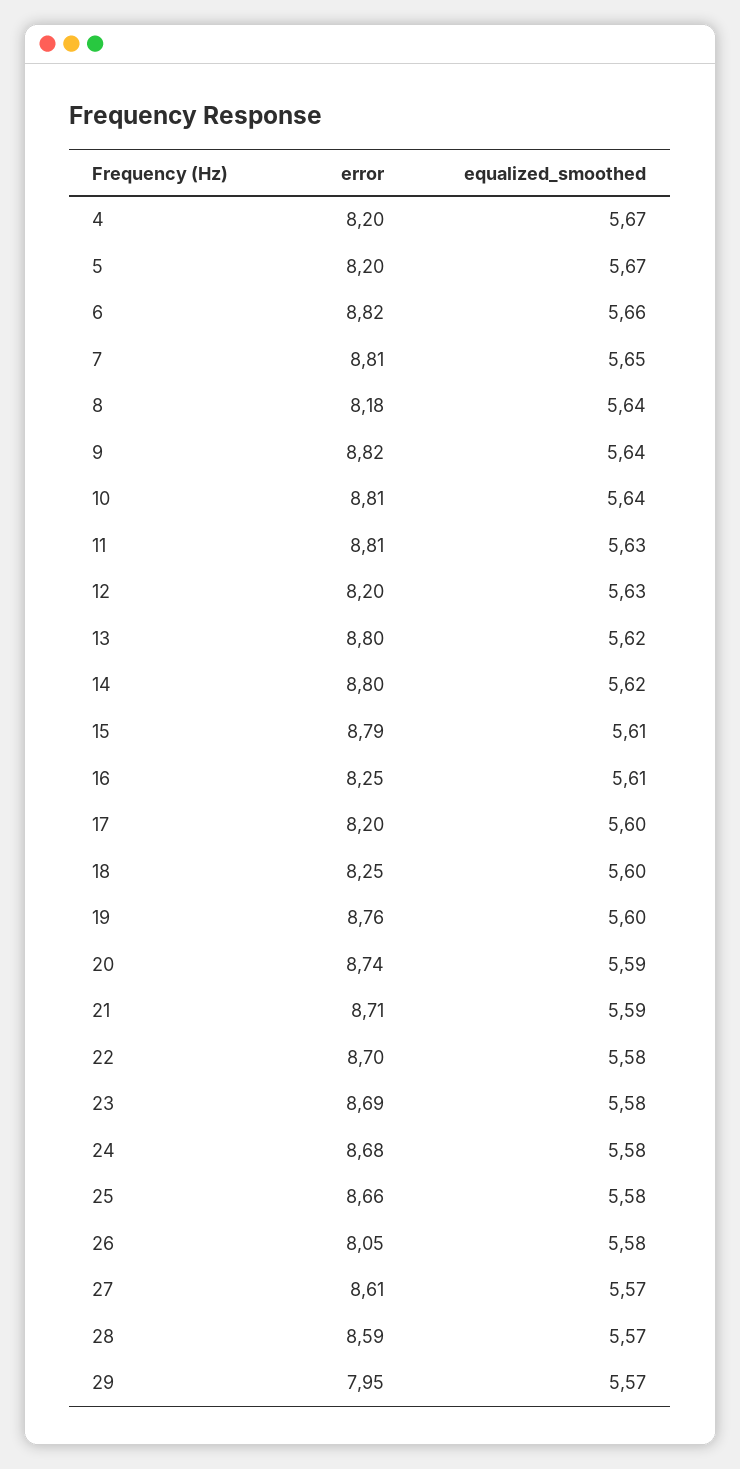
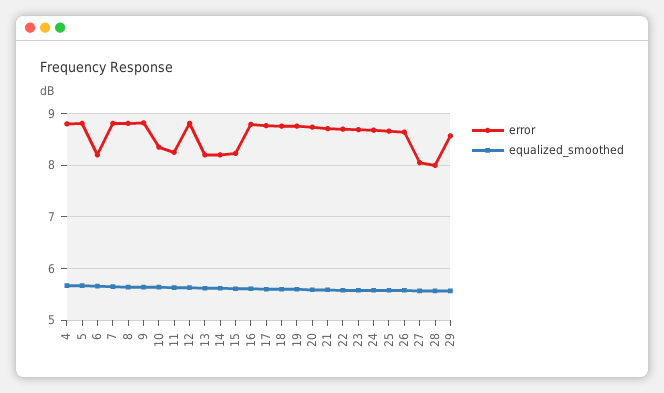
error, 4: 8.2 -> 8.8
error, 5: 8.2 -> 8.8
error, 6: 8.82 -> 8.2
error, 8: 8.18 -> 8.8
error, 10: 8.81 -> 8.4
error, 11: 8.81 -> 8.2
error, 12: 8.2 -> 8.8
error, 13: 8.8 -> 8.2
error, 14: 8.8 -> 8.2
error, 15: 8.79 -> 8.2
error, 16: 8.25 -> 8.8
error, 17: 8.2 -> 8.8
error, 18: 8.25 -> 8.8
error, 26: 8.05 -> 8.6
error, 27: 8.61 -> 8
error, 28: 8.59 -> 8
error, 29: 7.95 -> 8.6

